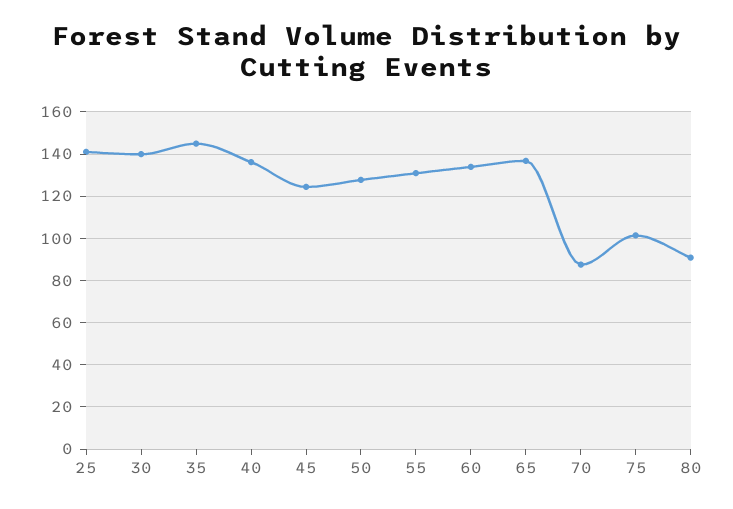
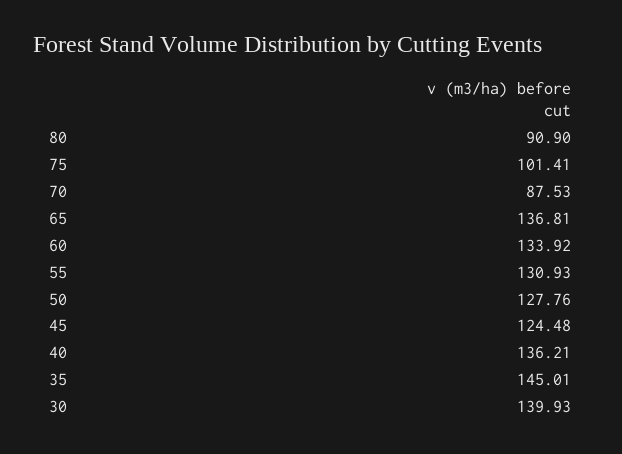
25: 140 -> none

